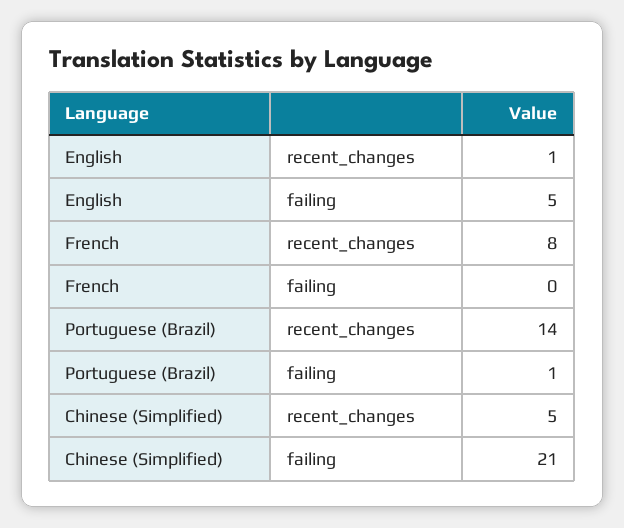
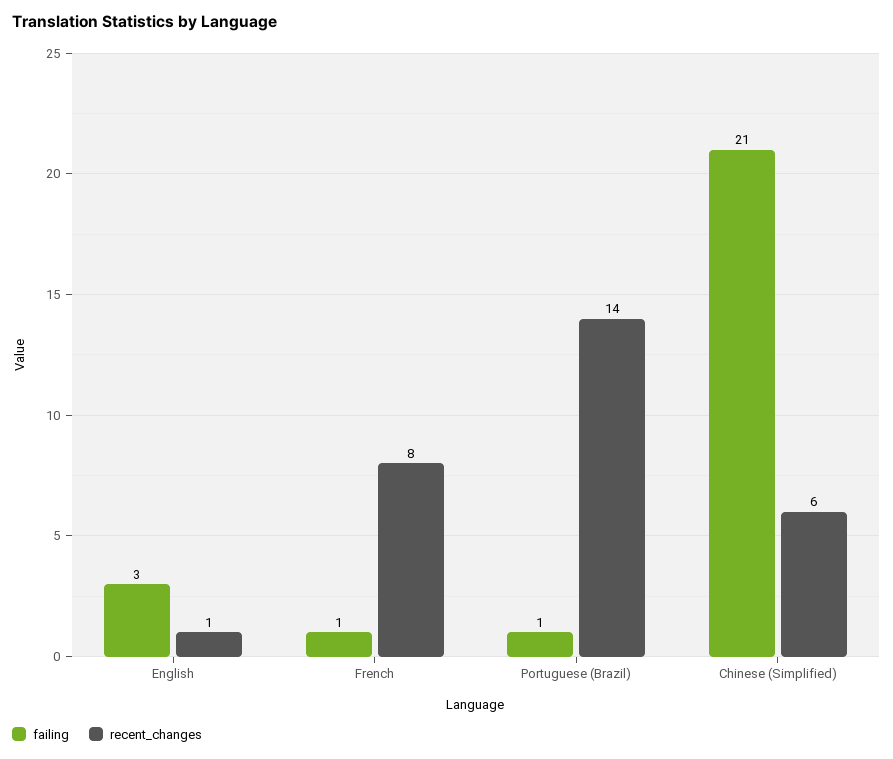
failing, English: 5 -> 3
failing, French: 0 -> 1
recent_changes, Chinese (Simplified): 5 -> 6

